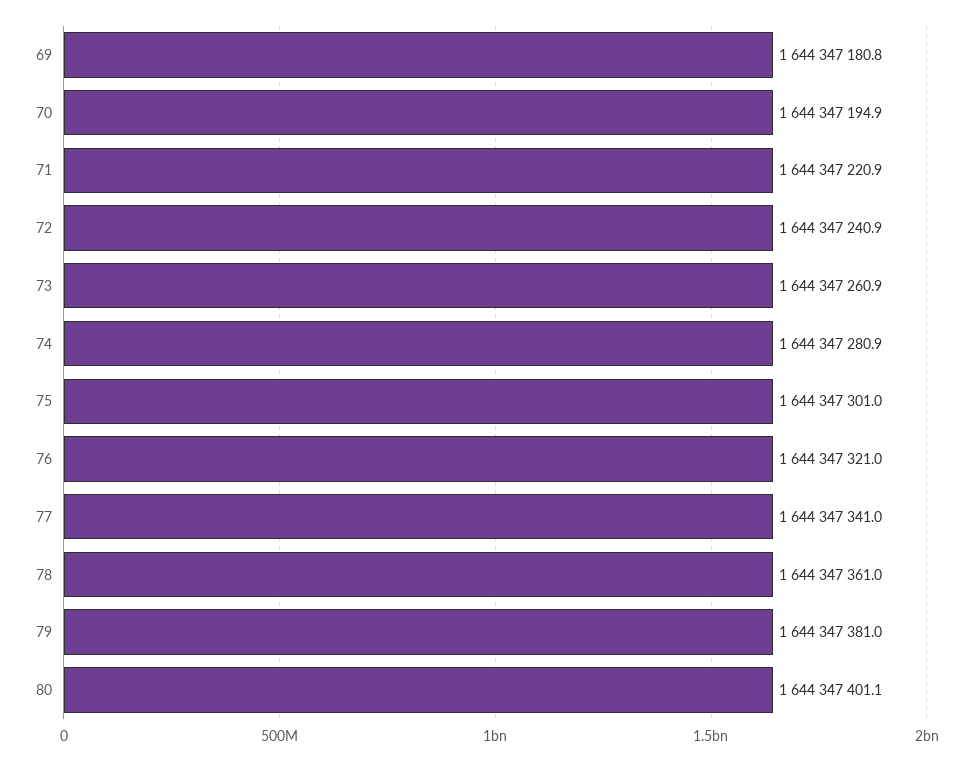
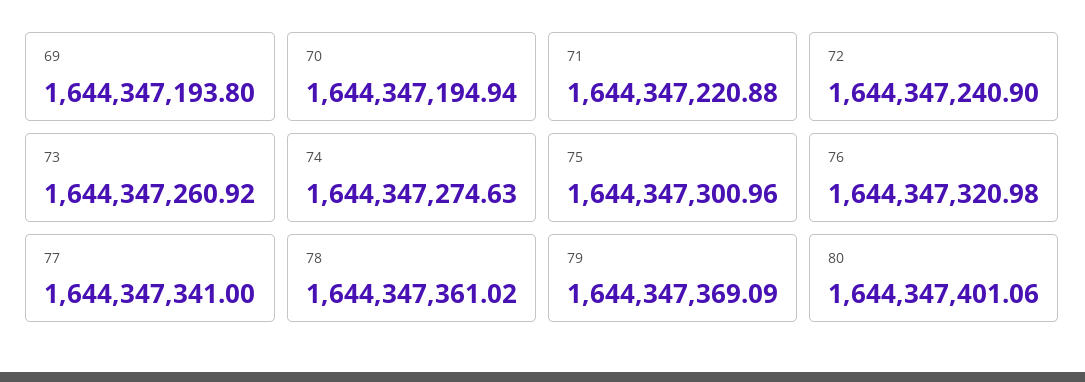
69: 1644347180.8 -> 1644347193.8
74: 1644347280.9 -> 1644347274.63
79: 1644347381 -> 1644347369.09

